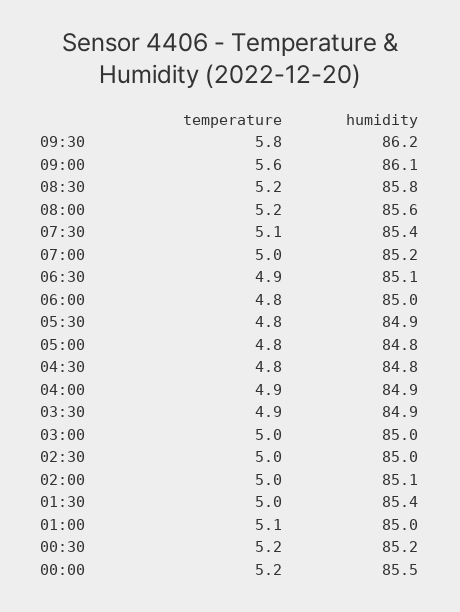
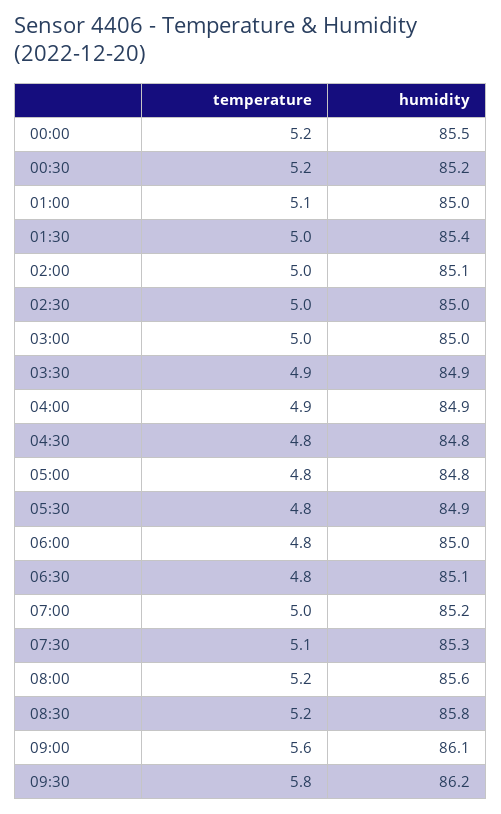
humidity, 07:30: 85.4 -> 85.3
temperature, 06:30: 4.9 -> 4.8

